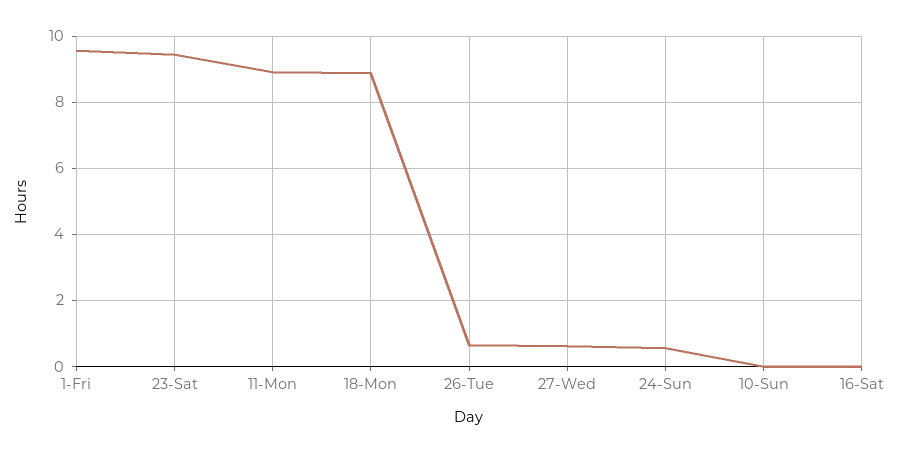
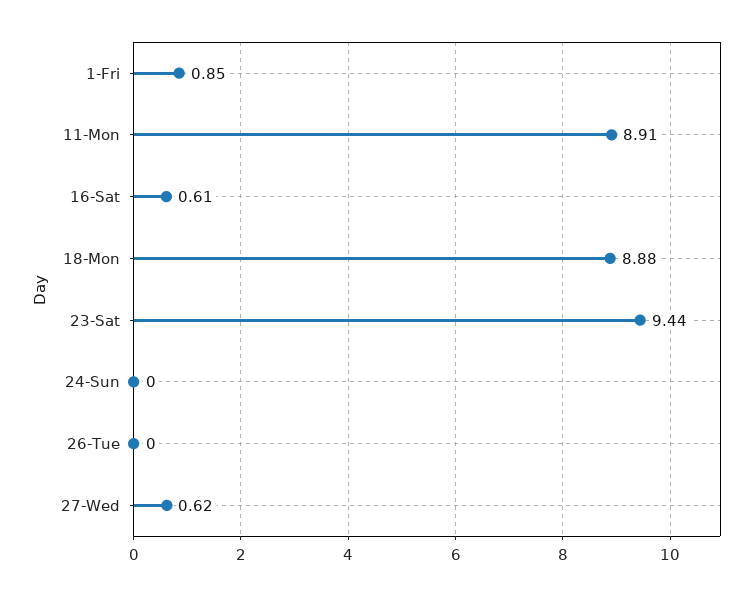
1-Fri: 9.6 -> 0.85
26-Tue: 0.6 -> 0
24-Sun: 0.6 -> 0
10-Sun: 0 -> none
16-Sat: 0 -> 0.61

